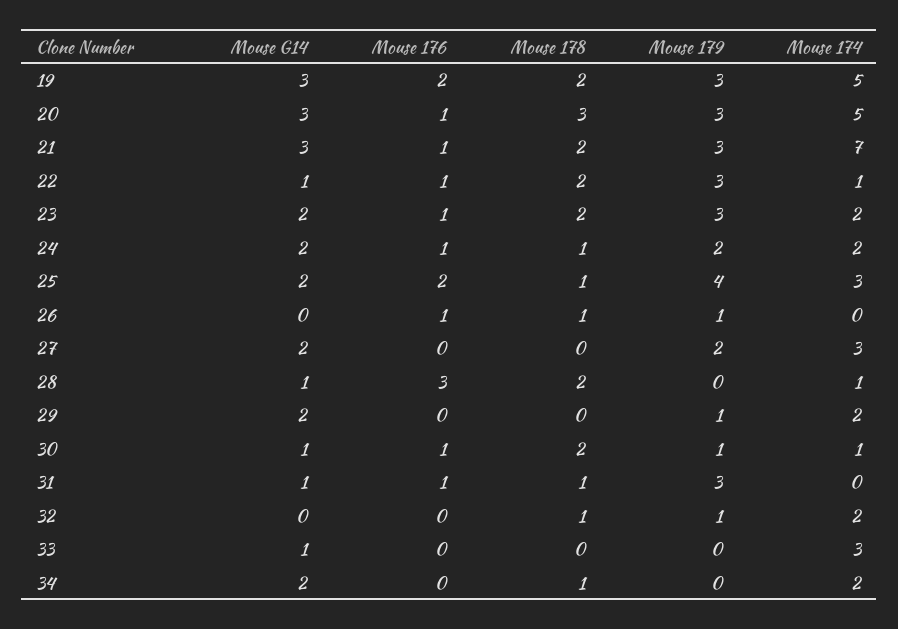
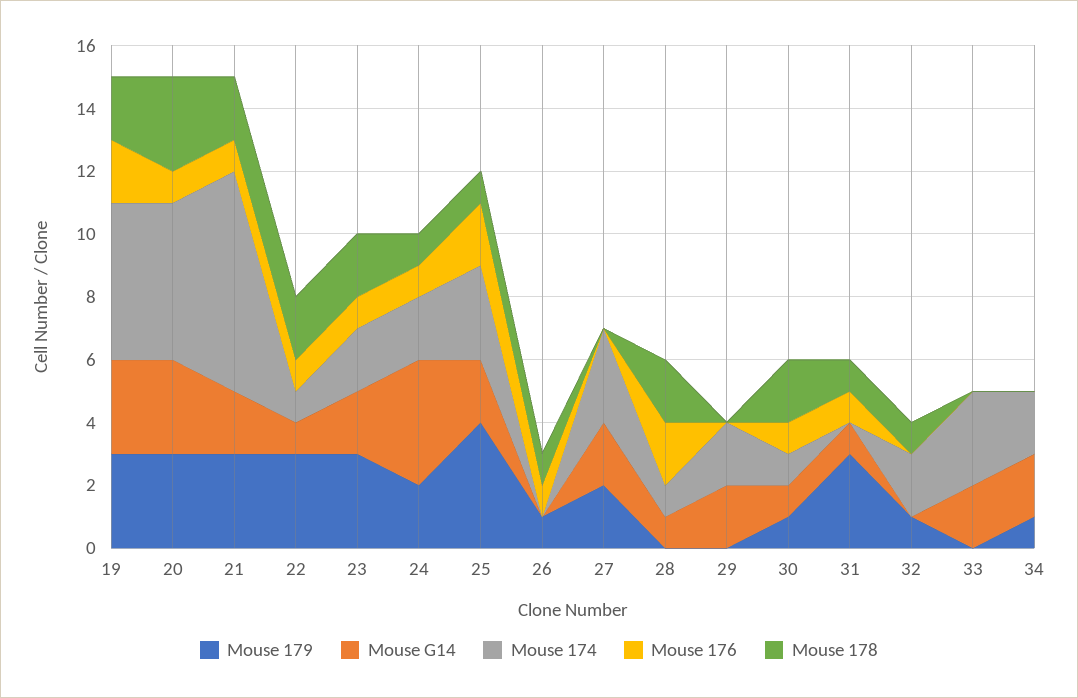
Mouse G14, 21: 3 -> 2
Mouse G14, 24: 2 -> 4
Mouse 176, 28: 3 -> 2
Mouse 179, 29: 1 -> 0
Mouse G14, 33: 1 -> 2
Mouse 178, 34: 1 -> 0
Mouse 179, 34: 0 -> 1

